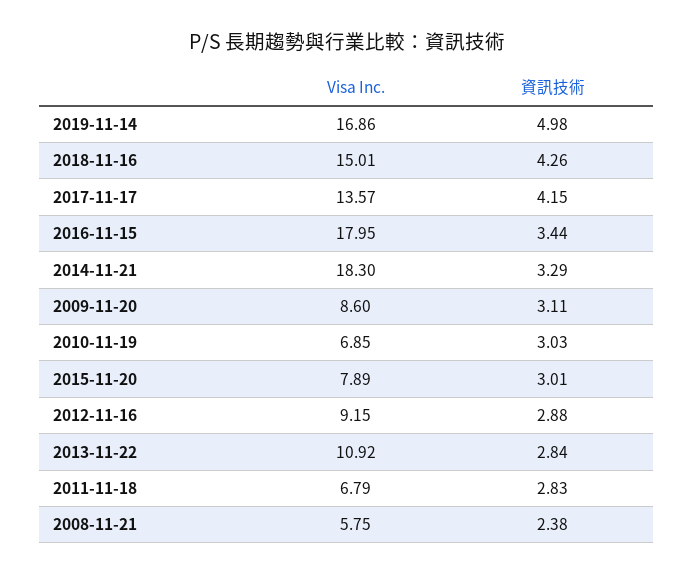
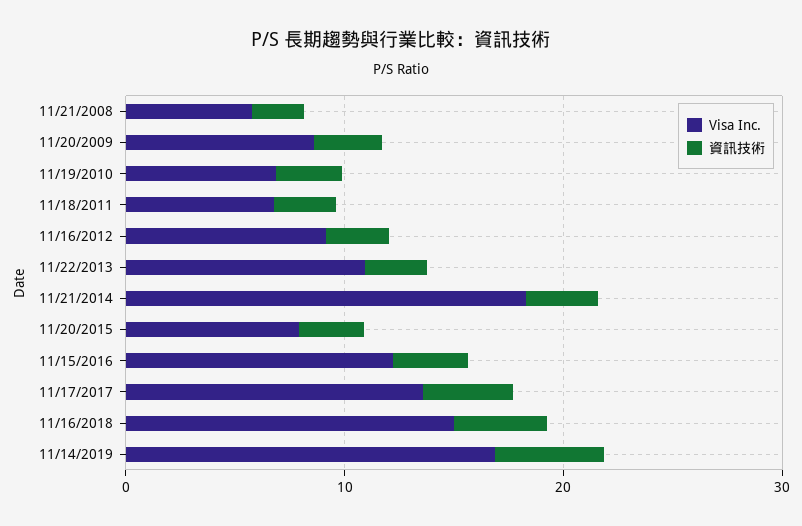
Visa Inc., 2016-11-15: 17.95 -> 12

